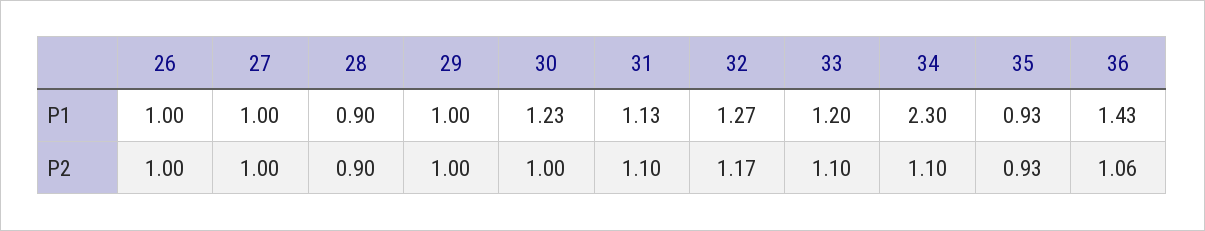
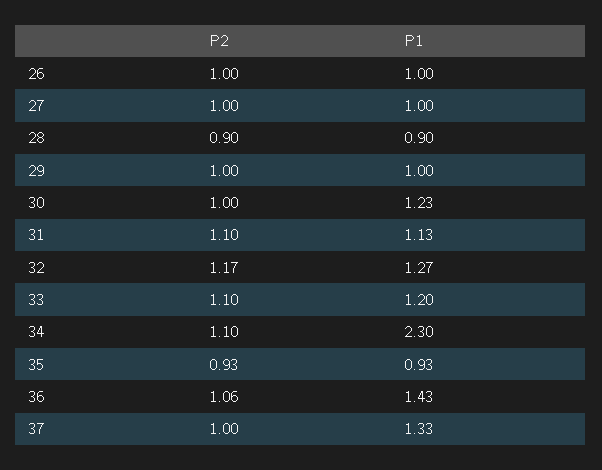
37, P2: none -> 1
37, P1: none -> 1.33

